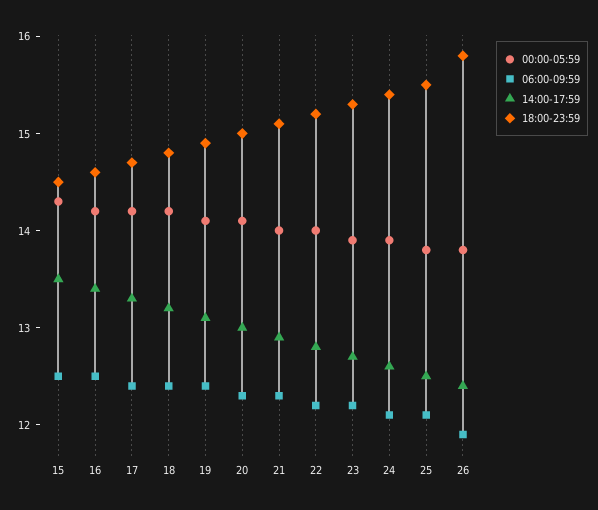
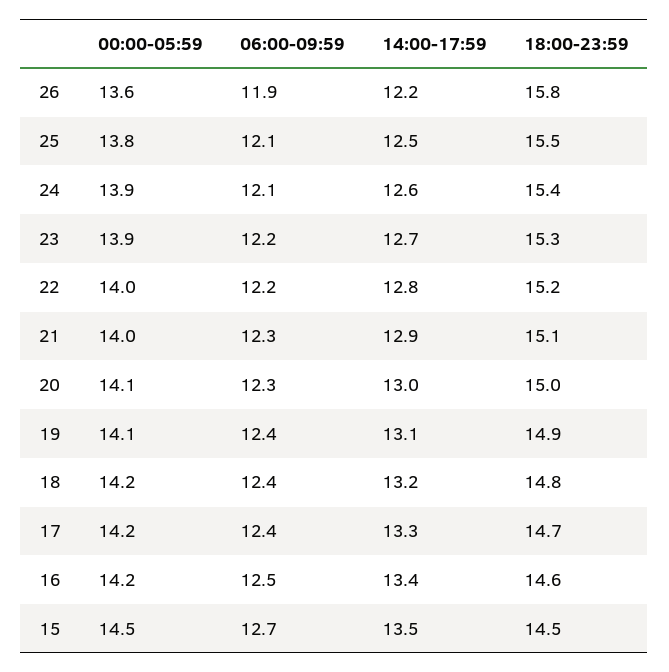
00:00-05:59, 15: 14.3 -> 14.5
06:00-09:59, 15: 12.5 -> 12.7
00:00-05:59, 26: 13.8 -> 13.6
14:00-17:59, 26: 12.4 -> 12.2

